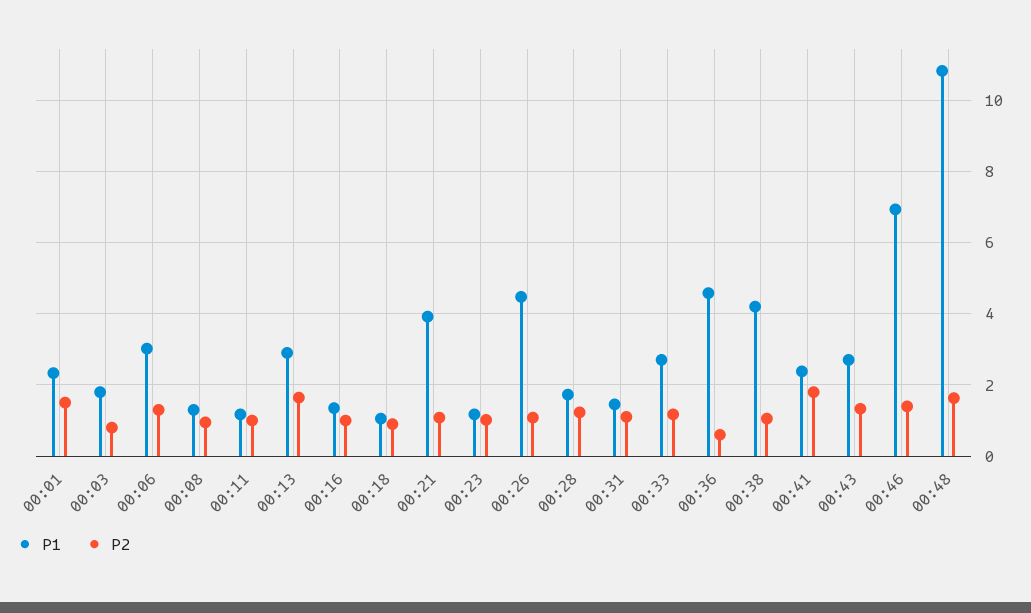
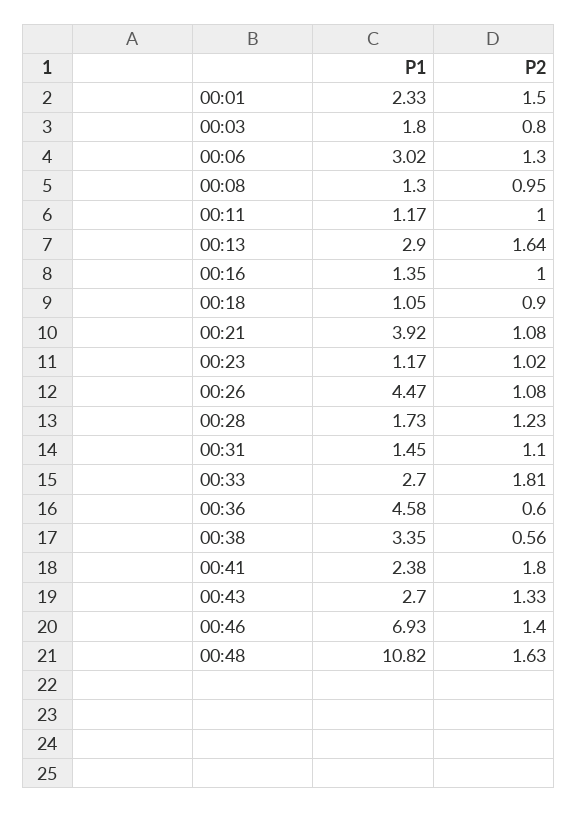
P2, 00:33: 1.2 -> 1.81
P1, 00:38: 4.2 -> 3.35
P2, 00:38: 1 -> 0.56

